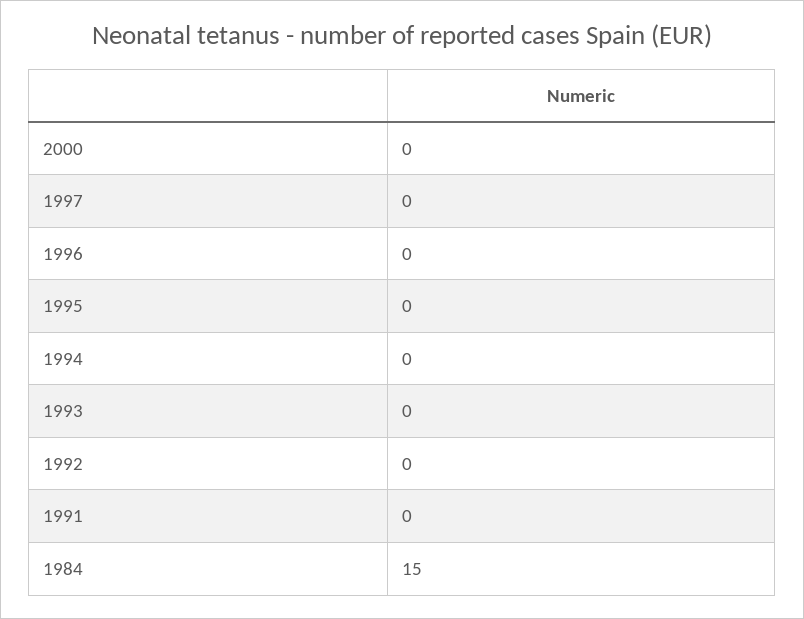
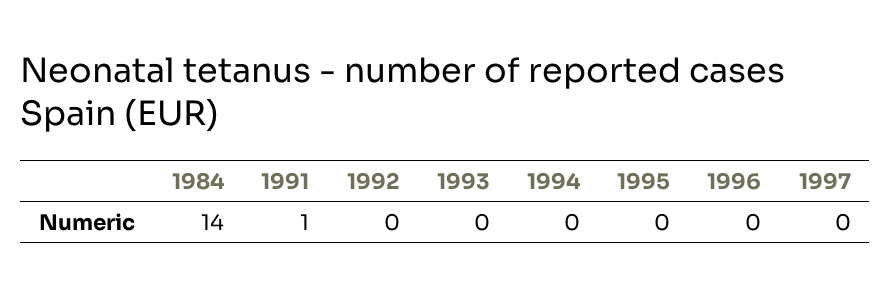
2000: 0 -> none
1991: 0 -> 1
1984: 15 -> 14

